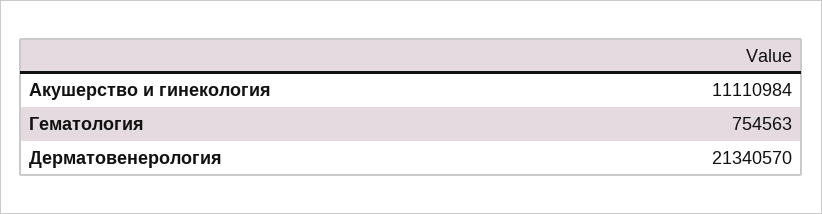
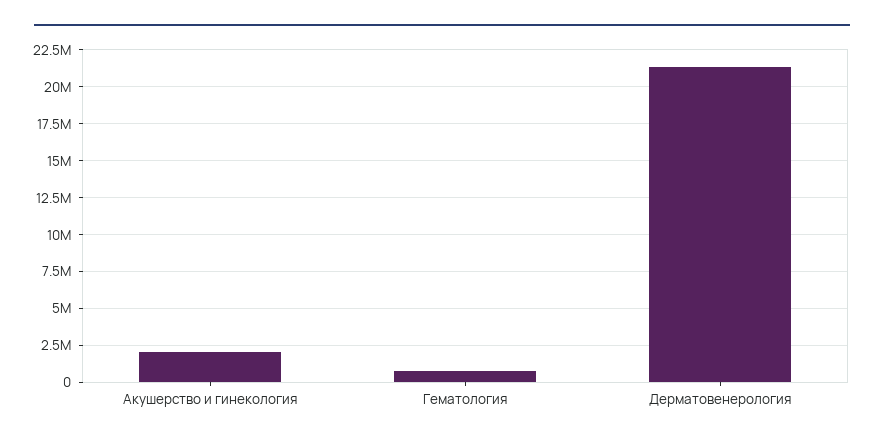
Акушерство и гинекология: 11110984 -> 2000000

